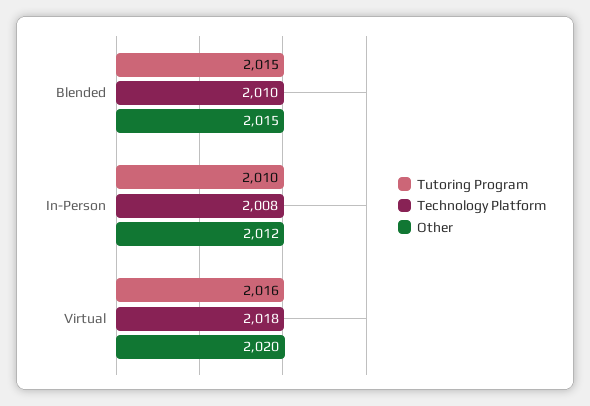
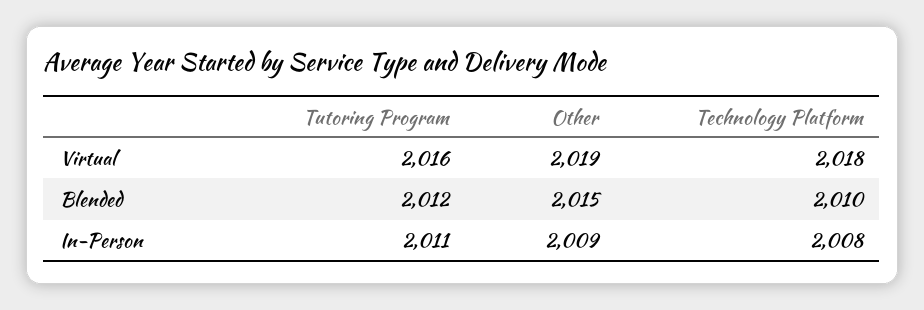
Tutoring Program, Blended: 2015 -> 2012
Tutoring Program, In-Person: 2010 -> 2011
Other, In-Person: 2012 -> 2009
Other, Virtual: 2020 -> 2019

